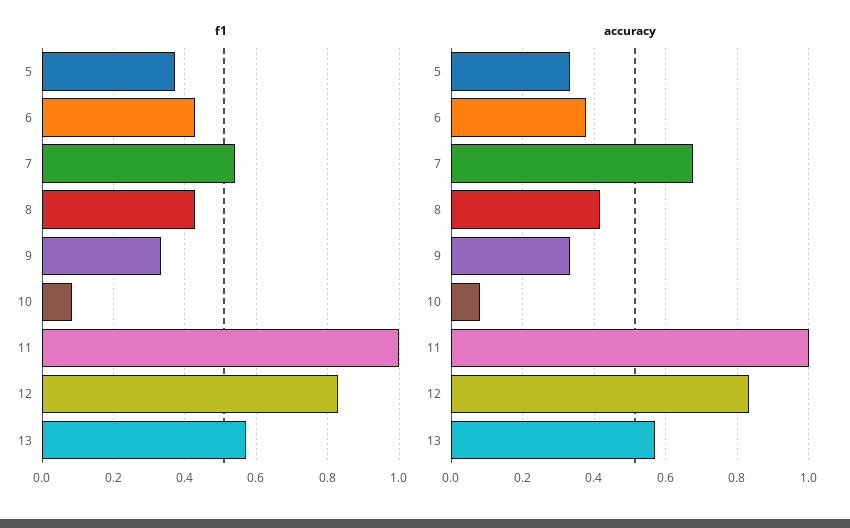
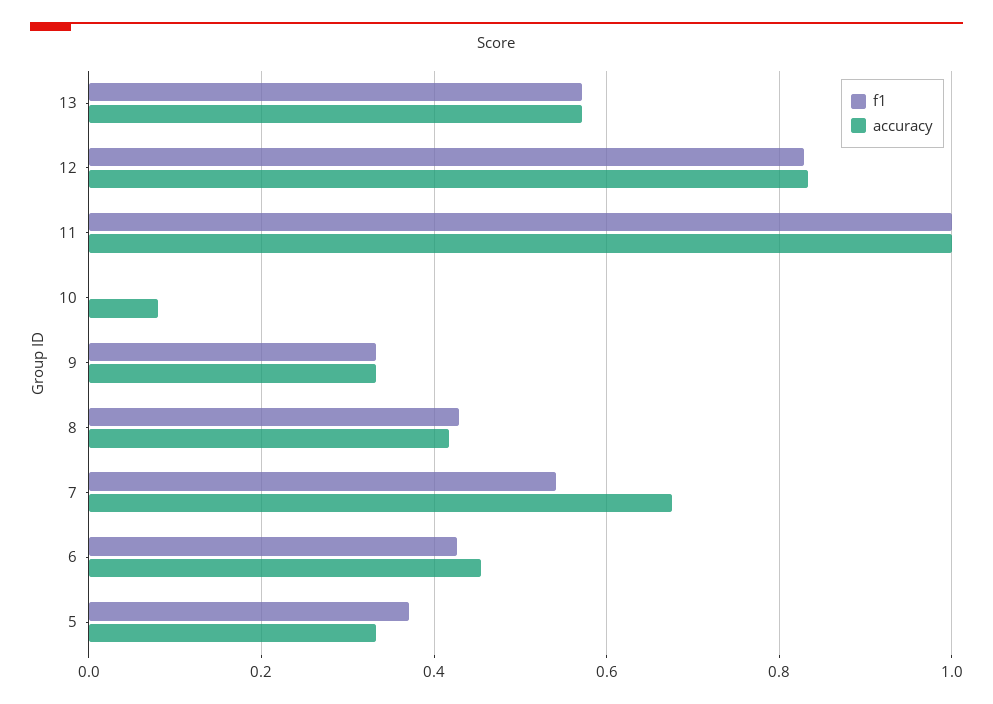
f1, 10: 0.08 -> 0
accuracy, 6: 0.38 -> 0.46

